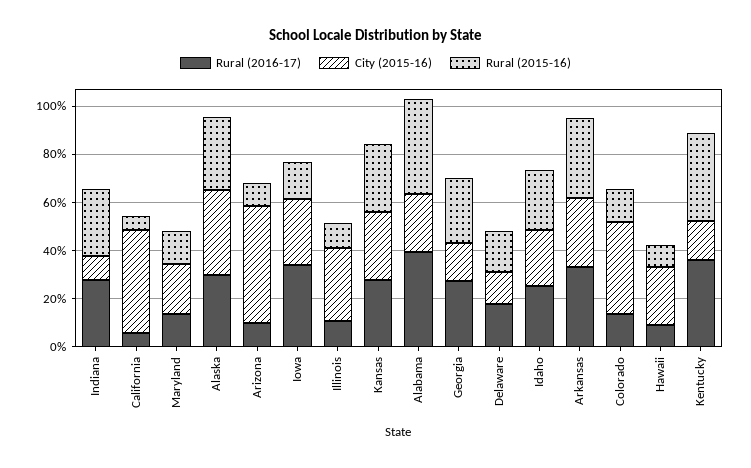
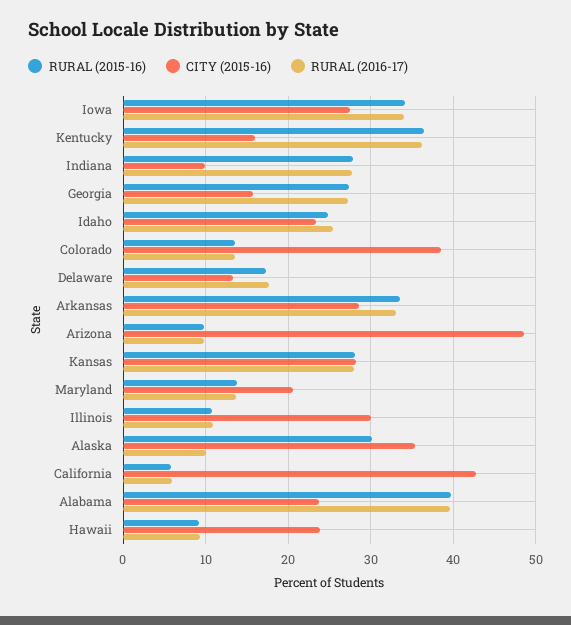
Rural (2016-17), Alaska: 30 -> 10
Rural (2015-16), Iowa: 15 -> 34

